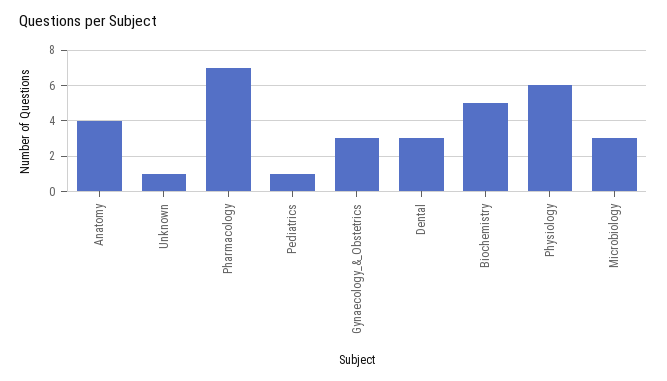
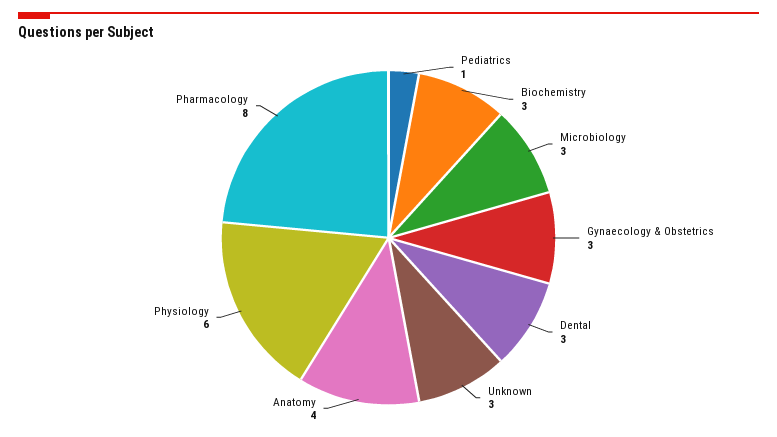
Unknown: 1 -> 3
Pharmacology: 7 -> 8
Biochemistry: 5 -> 3

